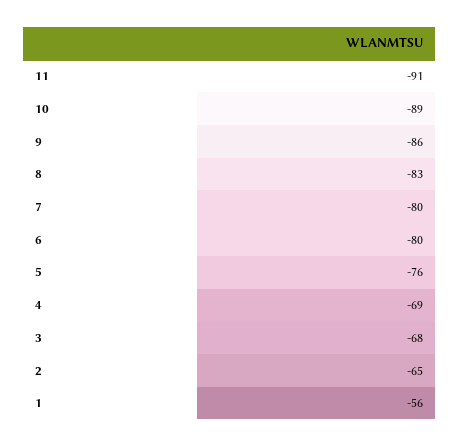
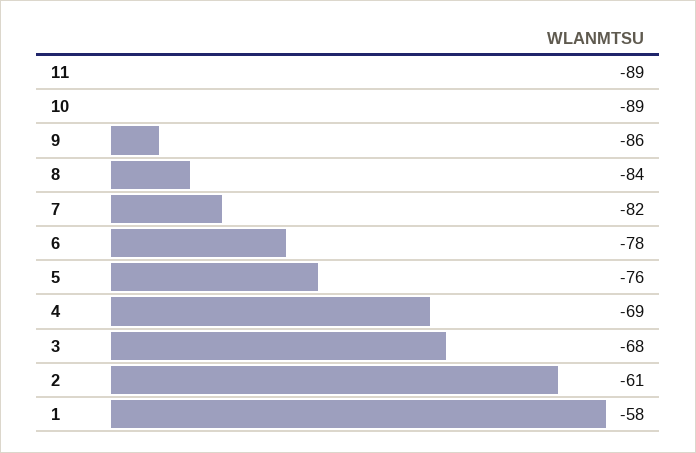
11: -91 -> -89
8: -83 -> -84
7: -80 -> -82
6: -80 -> -78
2: -65 -> -61
1: -56 -> -58

